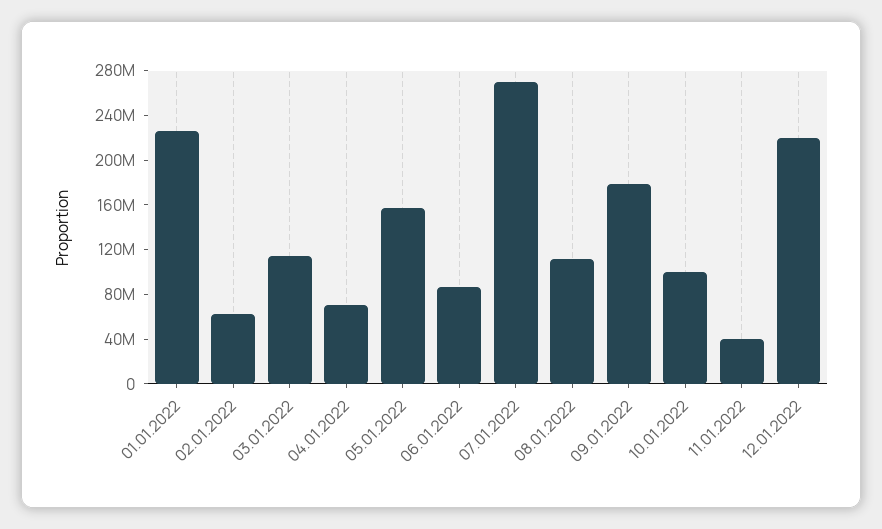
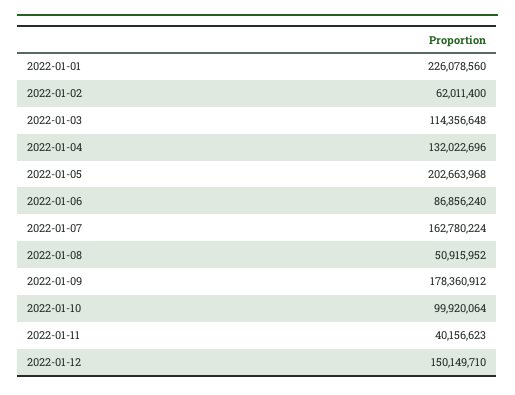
04.01.2022: 70000000 -> 132022696
05.01.2022: 160000000 -> 202663968
07.01.2022: 270000000 -> 162780224
08.01.2022: 110000000 -> 50915952
12.01.2022: 220000000 -> 150149710

